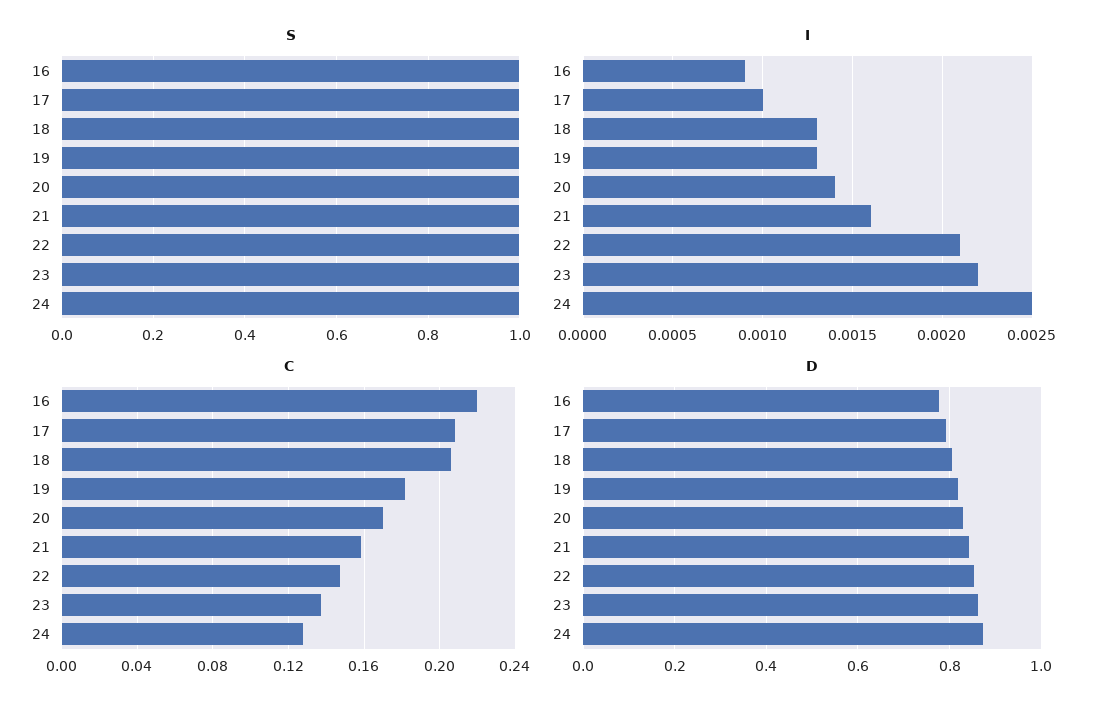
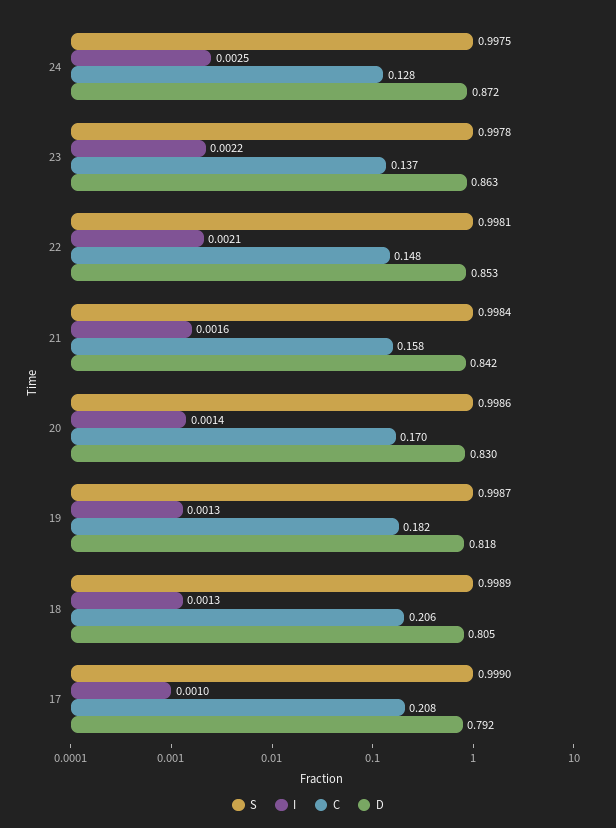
S, 16: 1 -> none
I, 16: 0.0009 -> none
C, 16: 0.22 -> none
D, 16: 0.78 -> none

